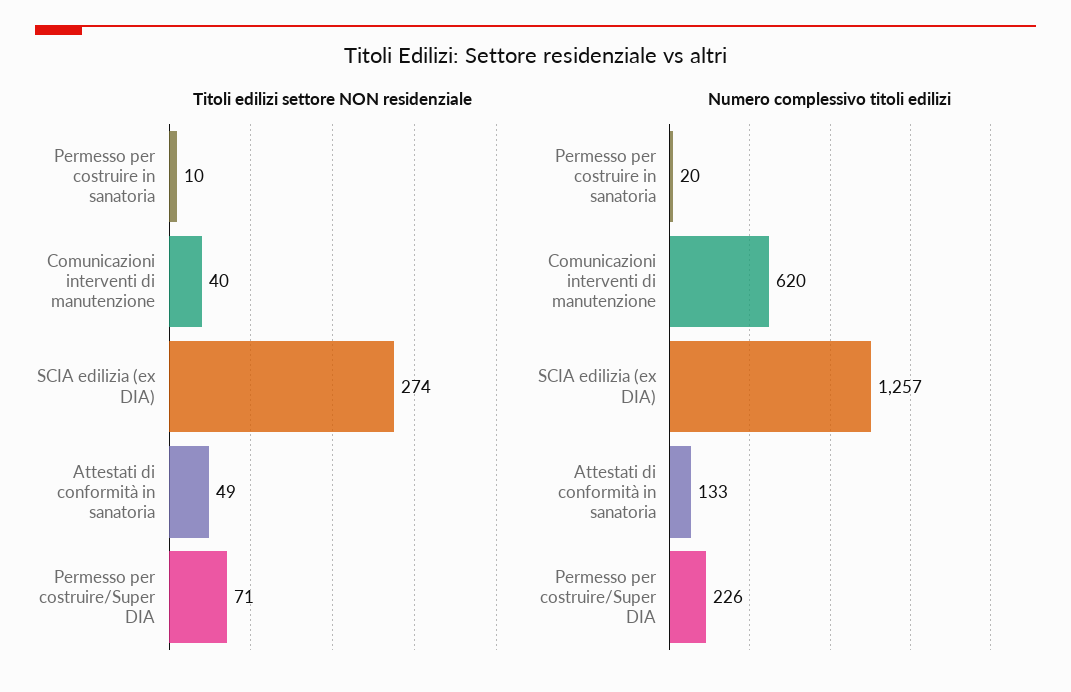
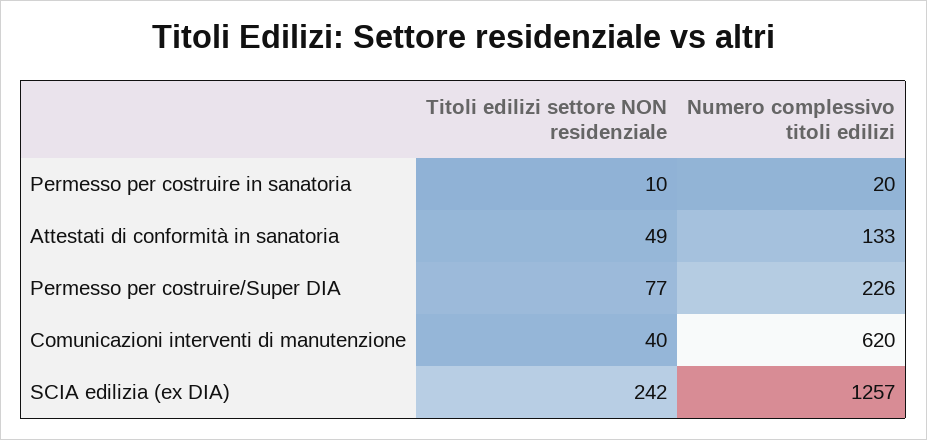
Titoli edilizi settore NON residenziale, SCIA edilizia (ex DIA): 274 -> 242
Titoli edilizi settore NON residenziale, Permesso per costruire/Super DIA: 71 -> 77

